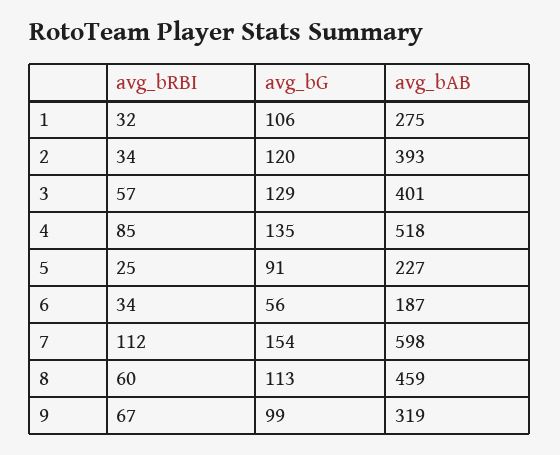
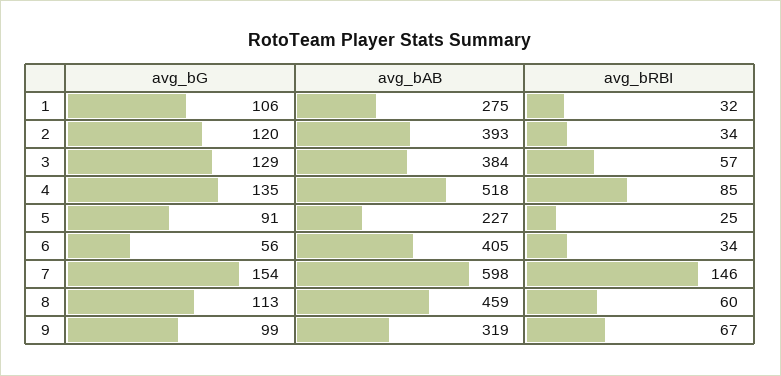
avg_bAB, 3: 401 -> 384
avg_bAB, 6: 187 -> 405
avg_bRBI, 7: 112 -> 146

